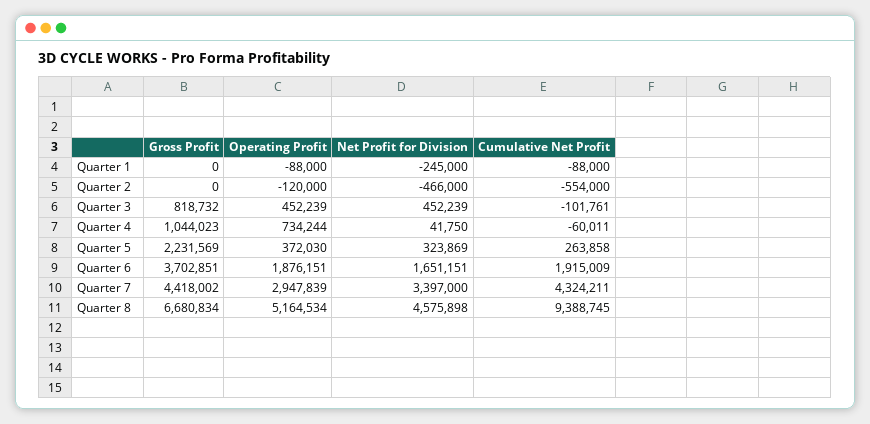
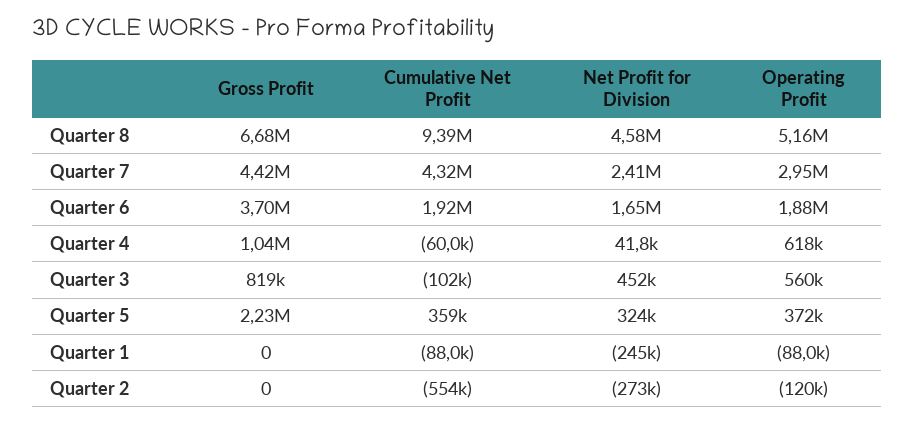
Net Profit for Division, Quarter 2: -466000 -> -273000
Operating Profit, Quarter 3: 452239 -> 560000
Operating Profit, Quarter 4: 734244 -> 618000
Cumulative Net Profit, Quarter 5: 263858 -> 359000
Net Profit for Division, Quarter 7: 3397000 -> 2410000

